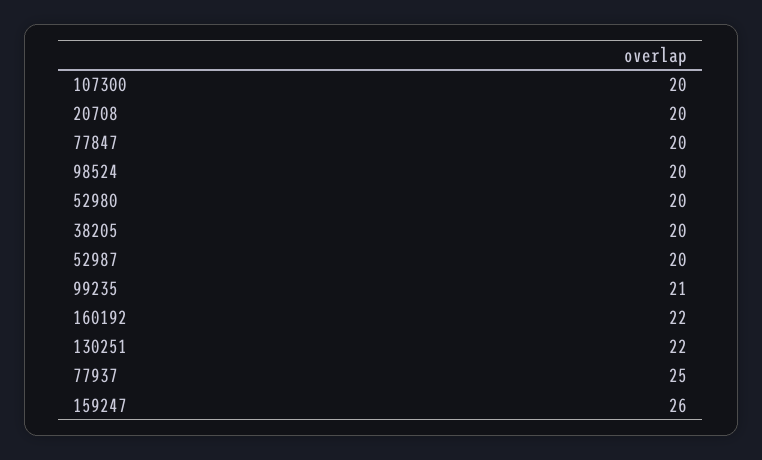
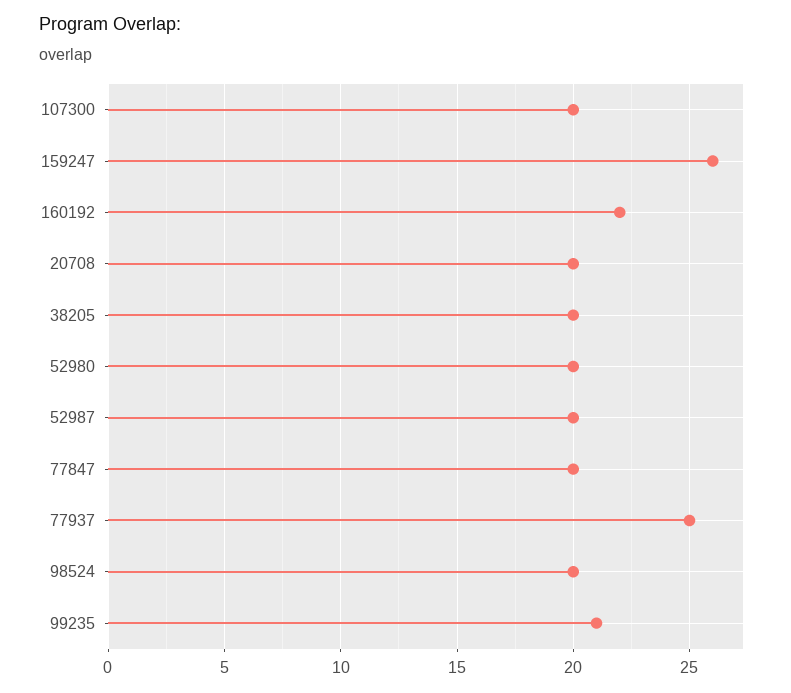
130251: 22 -> none

